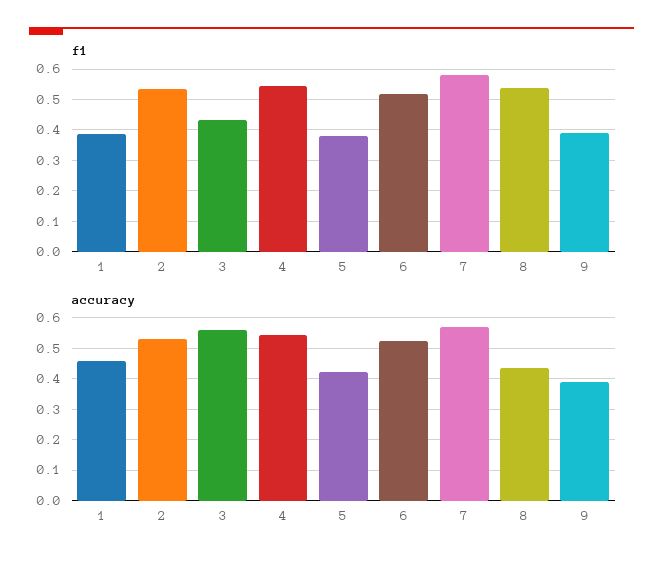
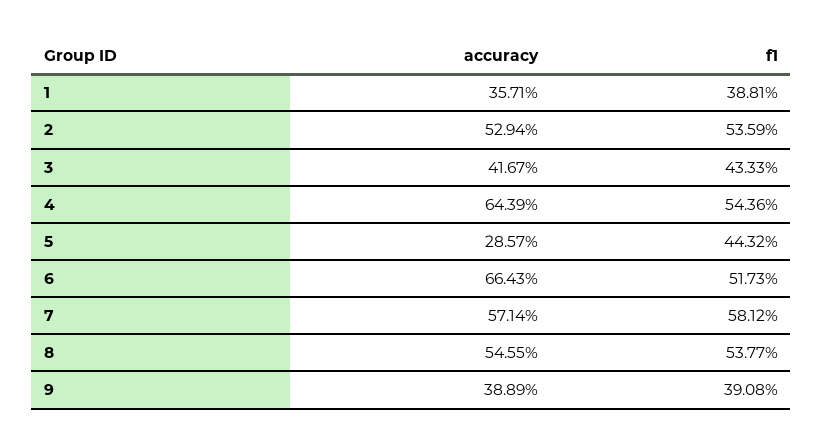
f1, 5: 0.38 -> 0.4432
accuracy, 1: 0.46 -> 0.3571
accuracy, 3: 0.56 -> 0.4167
accuracy, 4: 0.54 -> 0.6439
accuracy, 5: 0.42 -> 0.2857
accuracy, 6: 0.52 -> 0.6643
accuracy, 8: 0.44 -> 0.5455

